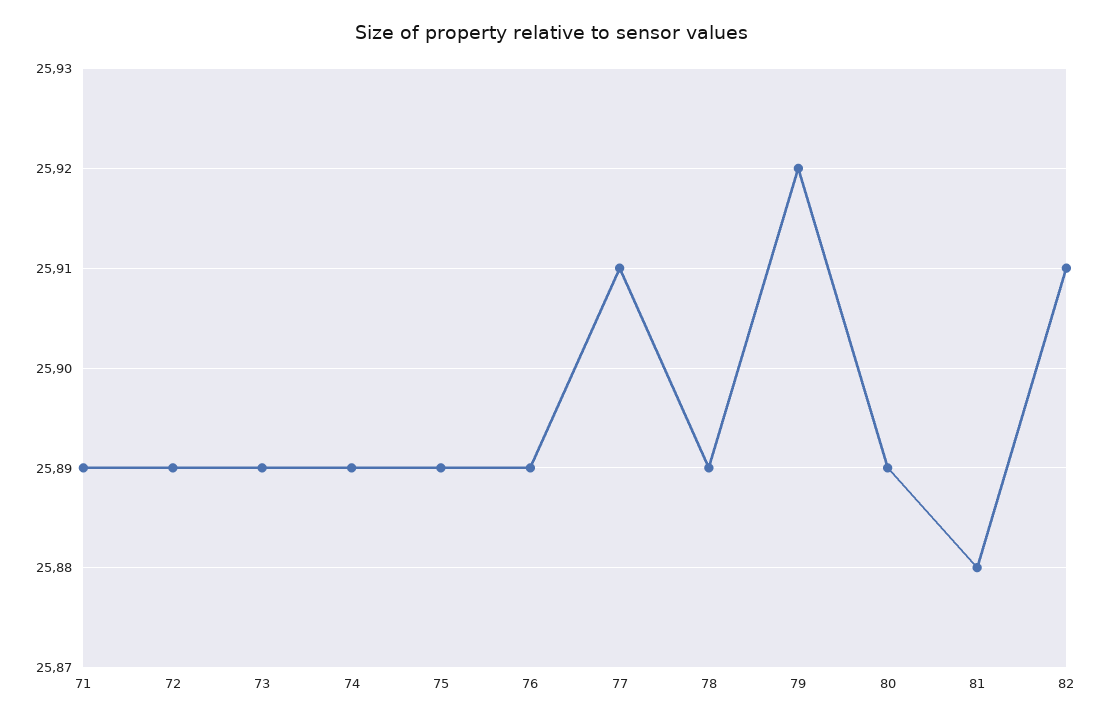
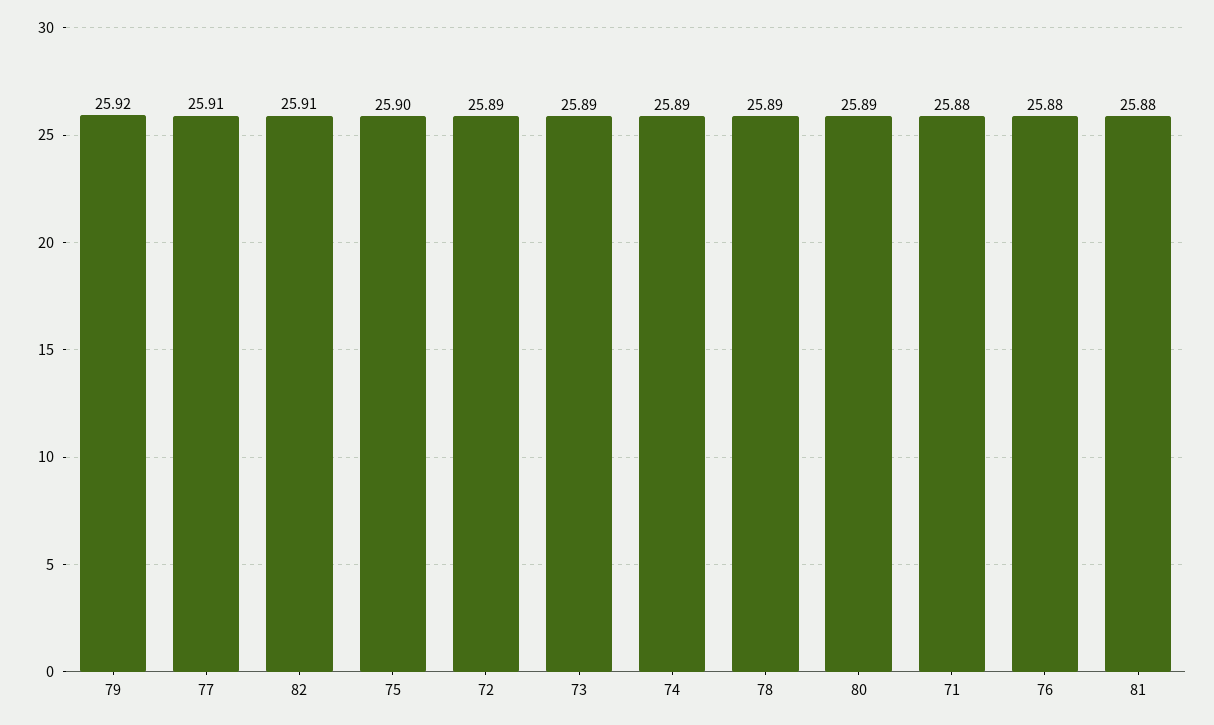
71: 25.89 -> 25.88
75: 25.89 -> 25.9
76: 25.89 -> 25.88

